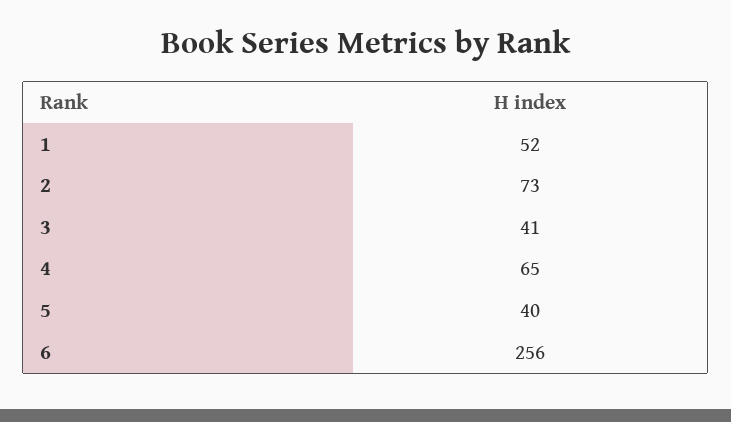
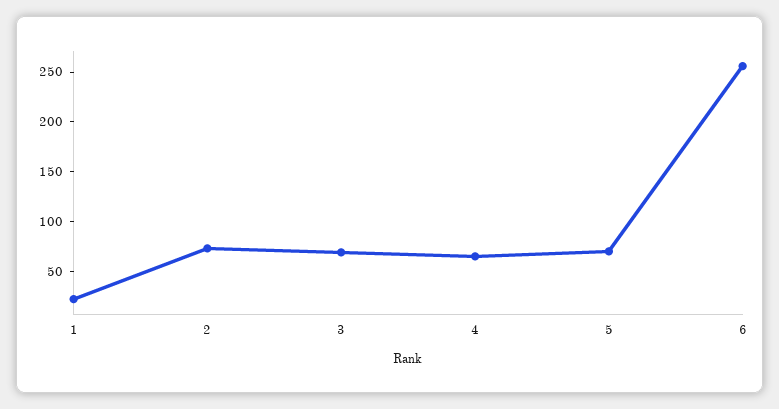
1: 52 -> 20
3: 41 -> 70
5: 40 -> 70

